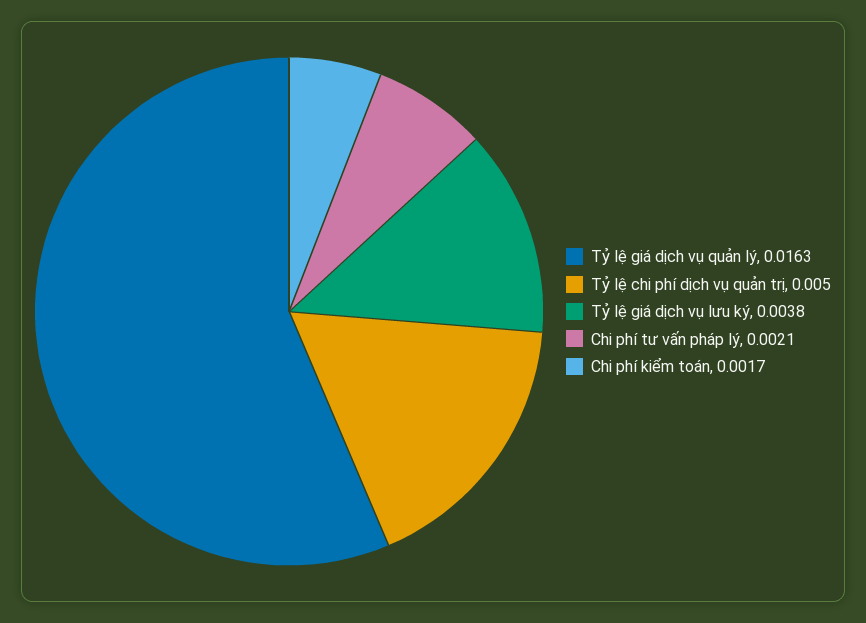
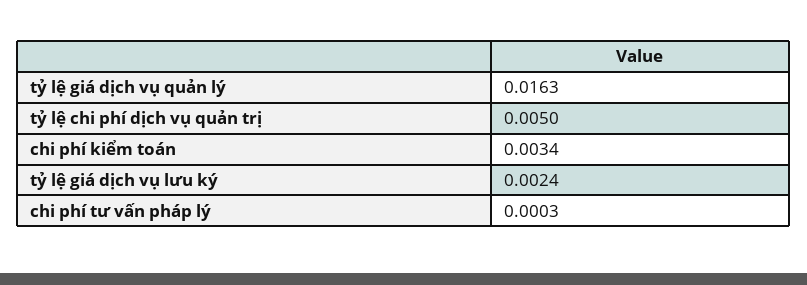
Tỷ lệ giá dịch vụ lưu ký: 0.0038 -> 0.0024
Chi phí tư vấn pháp lý: 0.0021 -> 0.0003
Chi phí kiểm toán: 0.0017 -> 0.0034

